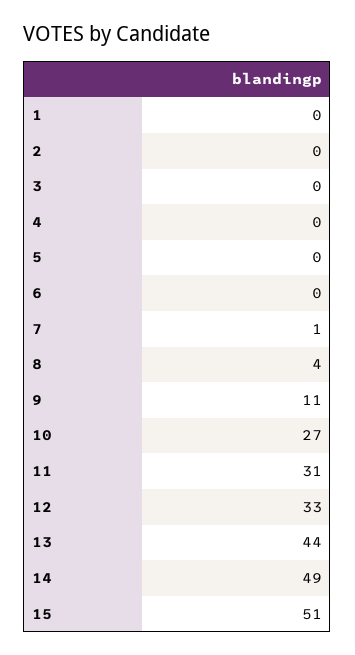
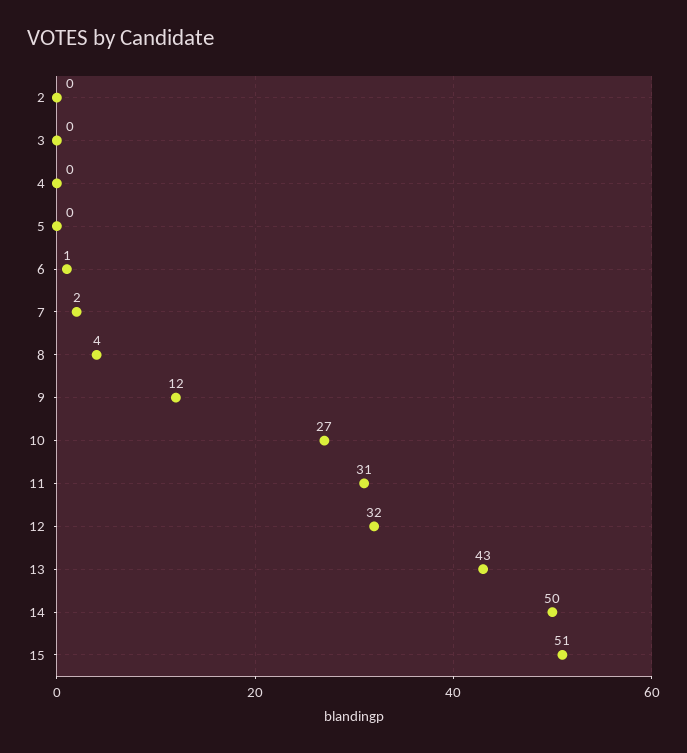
1: 0 -> none
6: 0 -> 1
7: 1 -> 2
9: 11 -> 12
12: 33 -> 32
13: 44 -> 43
14: 49 -> 50

